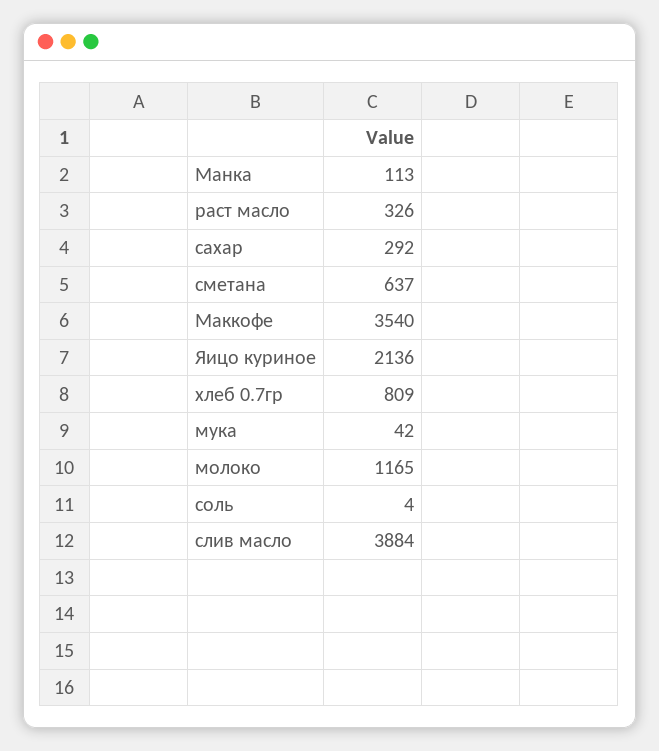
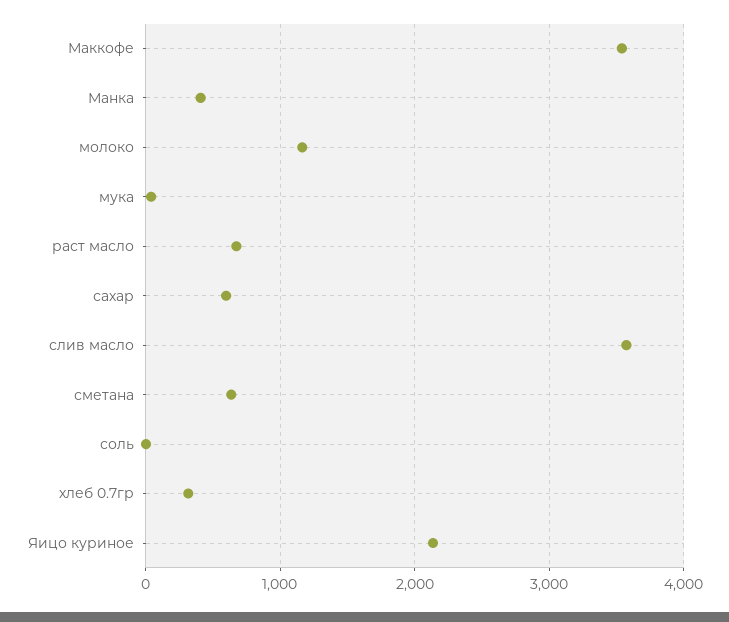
Манка: 113 -> 400
раст масло: 326 -> 700
сахар: 292 -> 600
хлеб 0.7гр: 809 -> 300
слив масло: 3884 -> 3600

